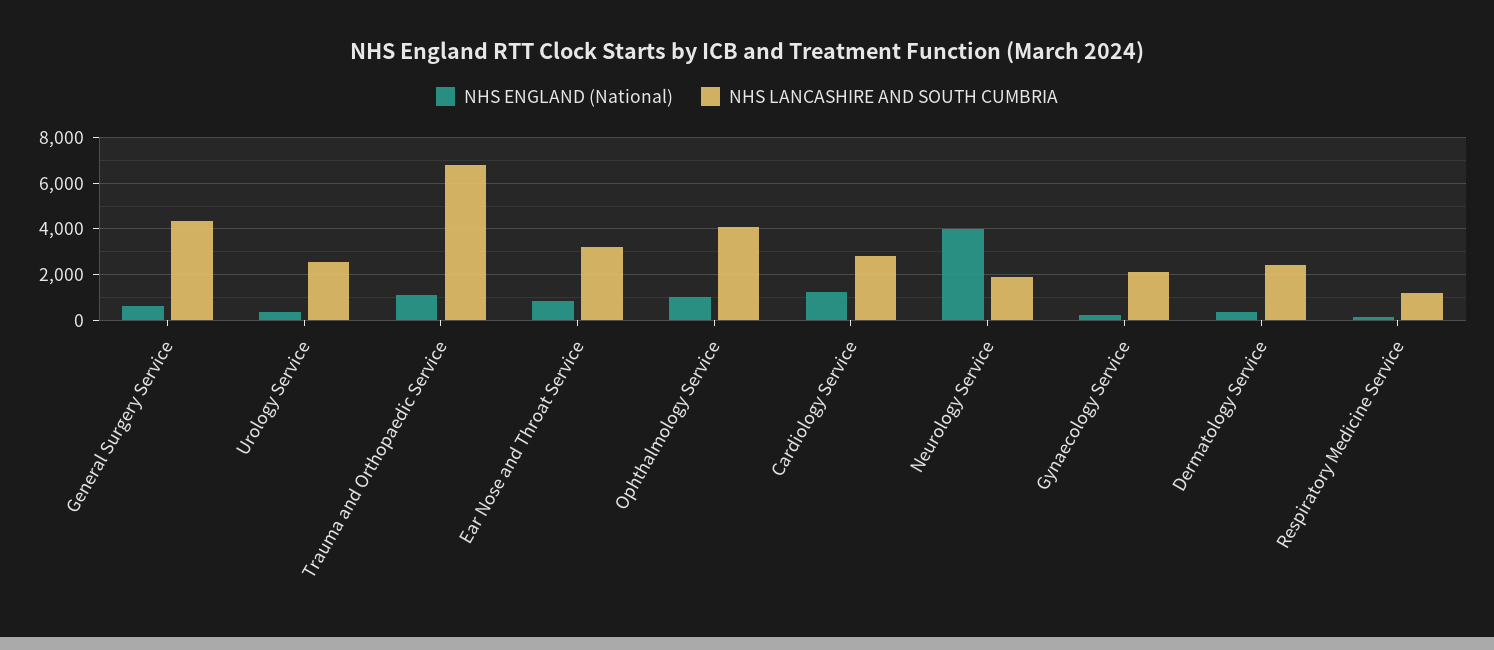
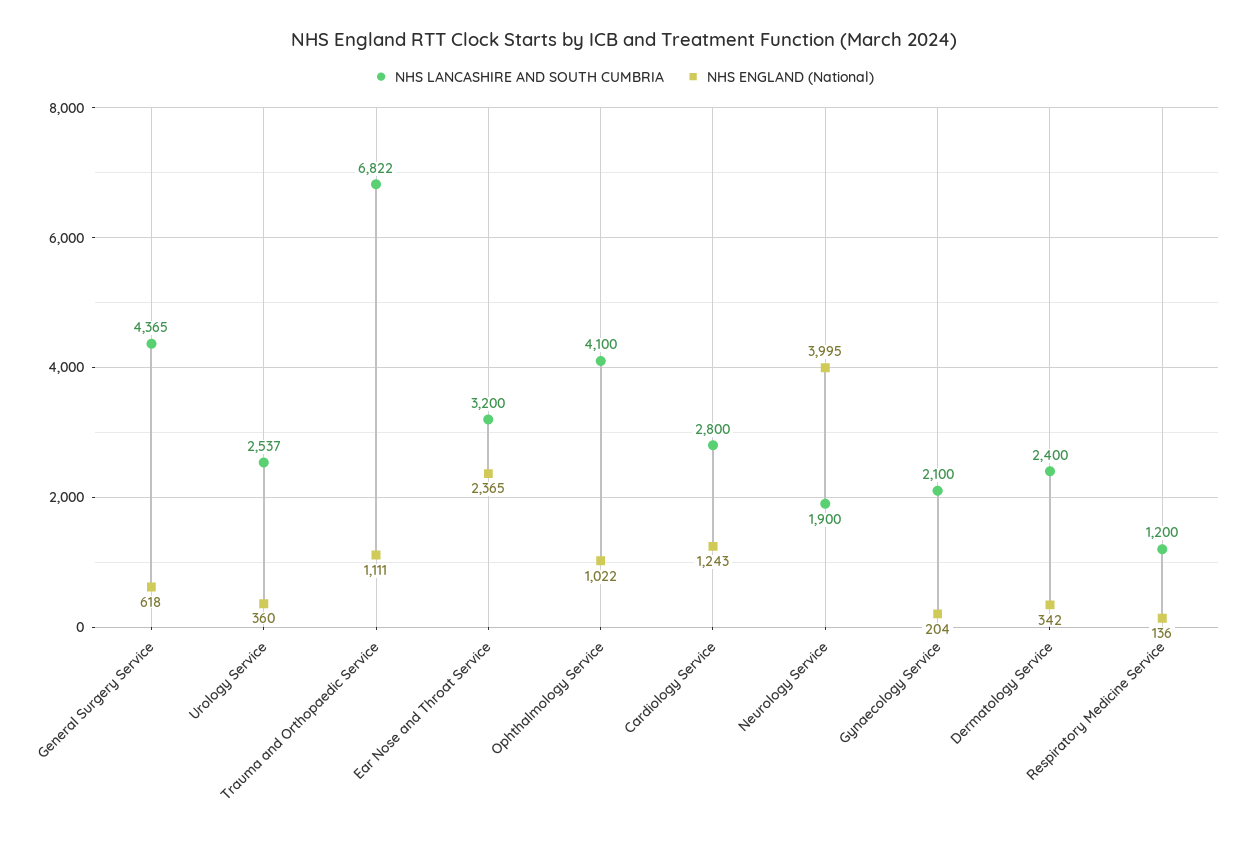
NHS ENGLAND (National), Ear Nose and Throat Service: 1000 -> 2365

